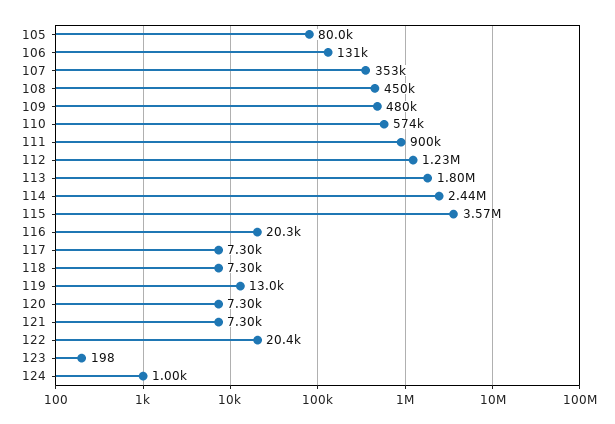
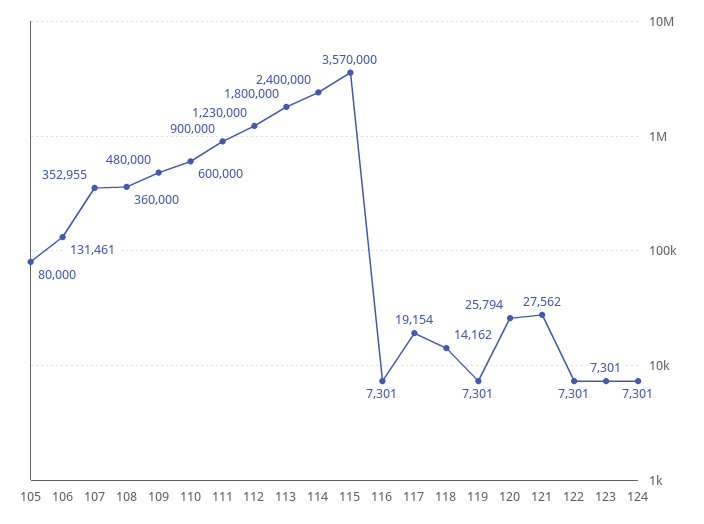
108: 450000 -> 360000
110: 574000 -> 600000
114: 2440000 -> 2400000
116: 20300 -> 7301
117: 7300 -> 19154
118: 7300 -> 14162
119: 13000 -> 7301
120: 7300 -> 25794
121: 7300 -> 27562
122: 20400 -> 7301
123: 198 -> 7301
124: 1000 -> 7301

